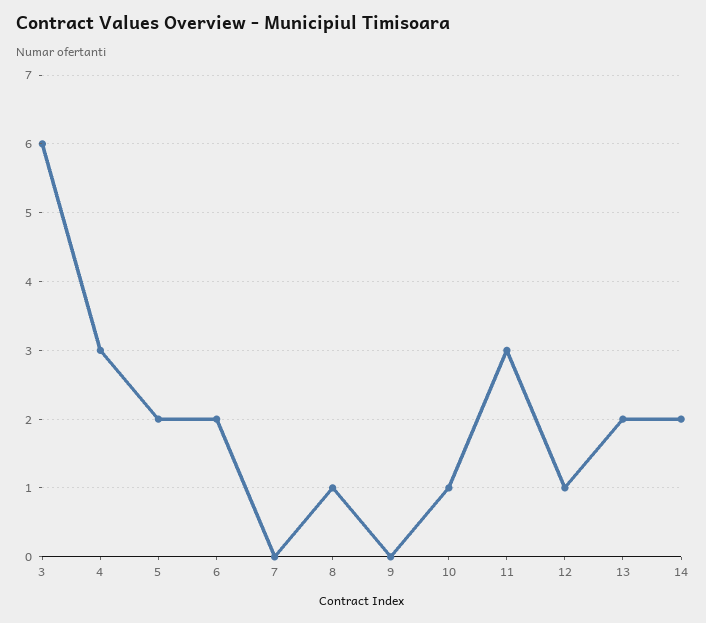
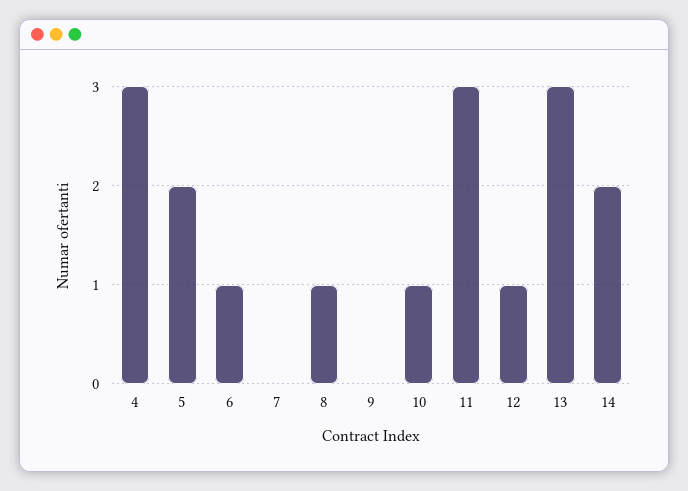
3: 6 -> none
6: 2 -> 1
13: 2 -> 3

